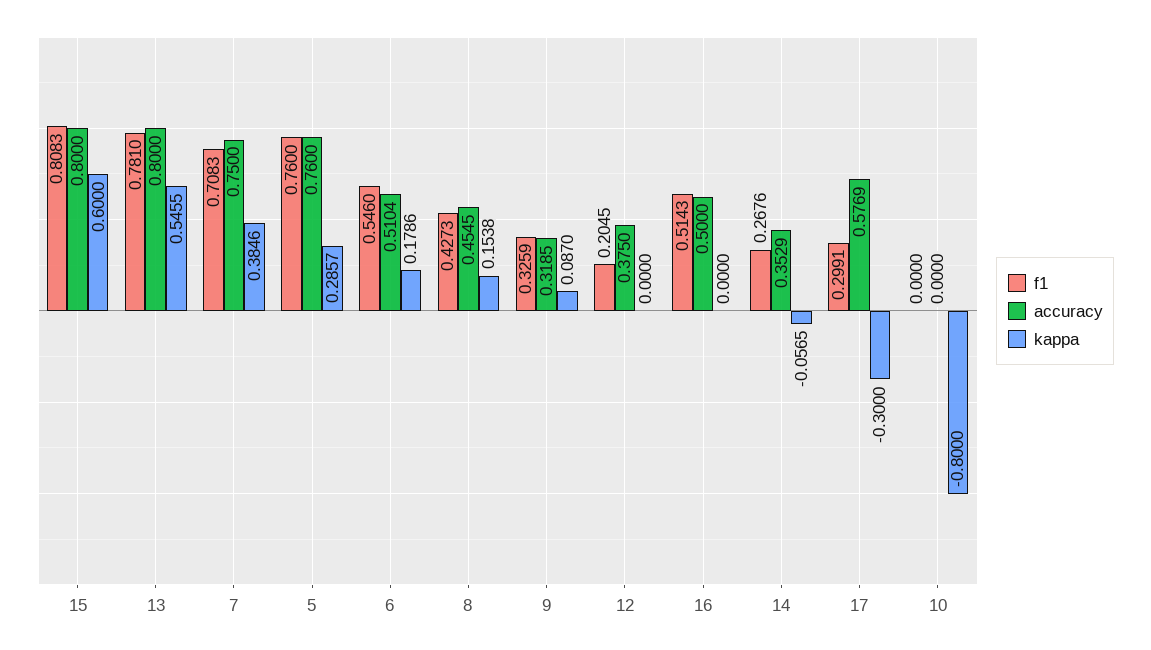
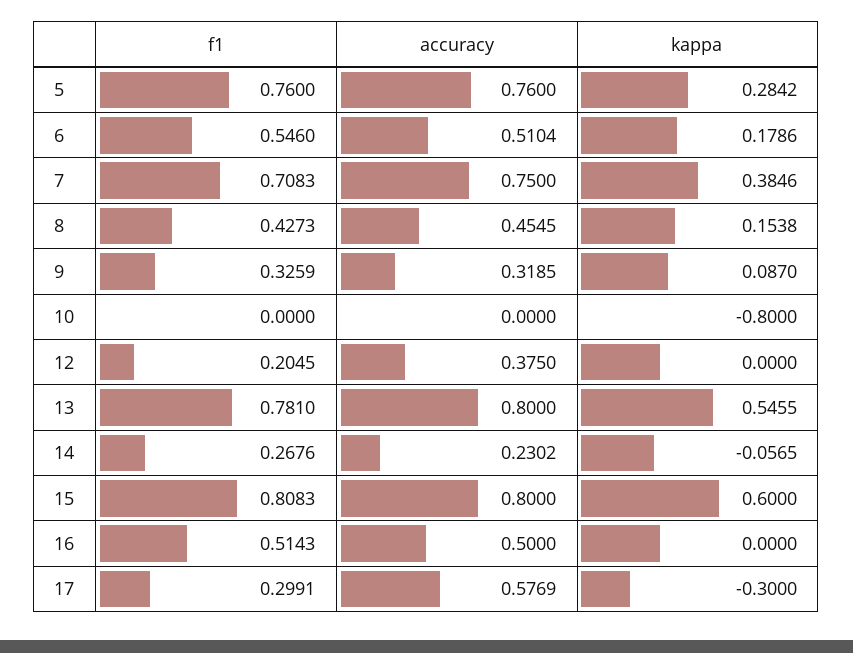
kappa, 5: 0.2857 -> 0.2842
accuracy, 14: 0.3529 -> 0.2302

